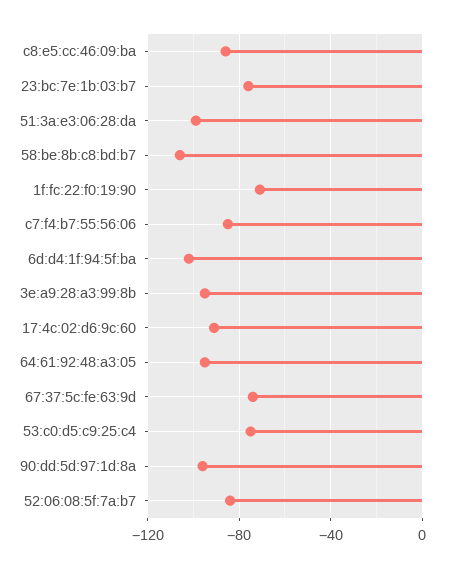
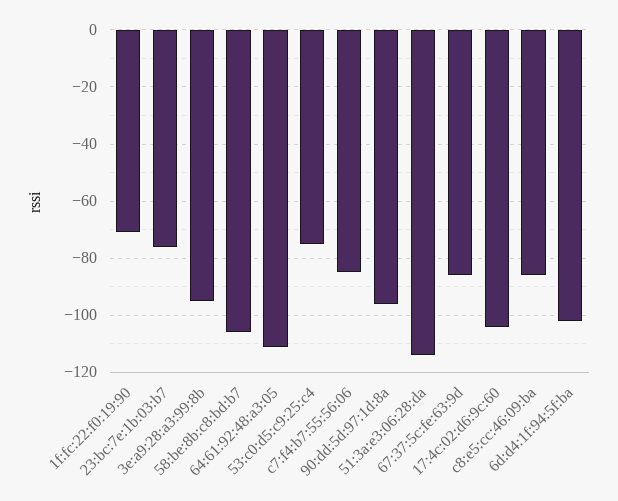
51:3a:e3:06:28:da: -100 -> -115
17:4c:02:d6:9c:60: -90 -> -105
64:61:92:48:a3:05: -95 -> -110
67:37:5c:fe:63:9d: -75 -> -85
52:06:08:5f:7a:b7: -85 -> none

